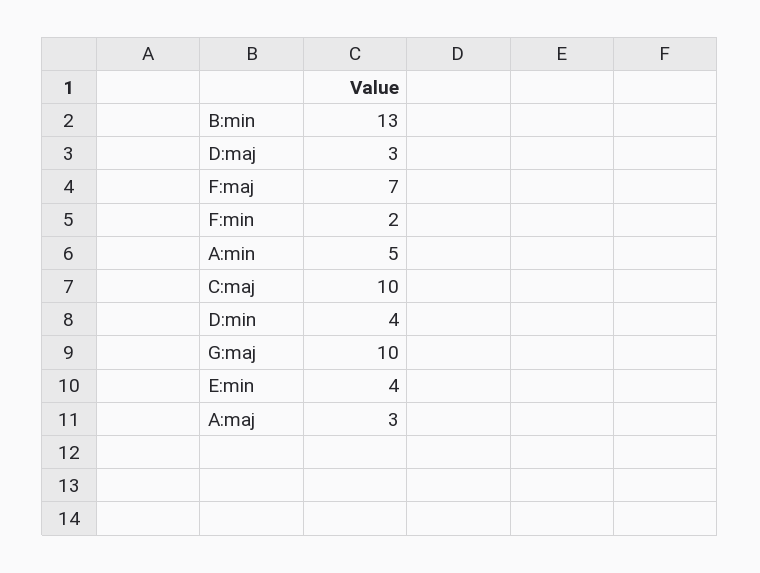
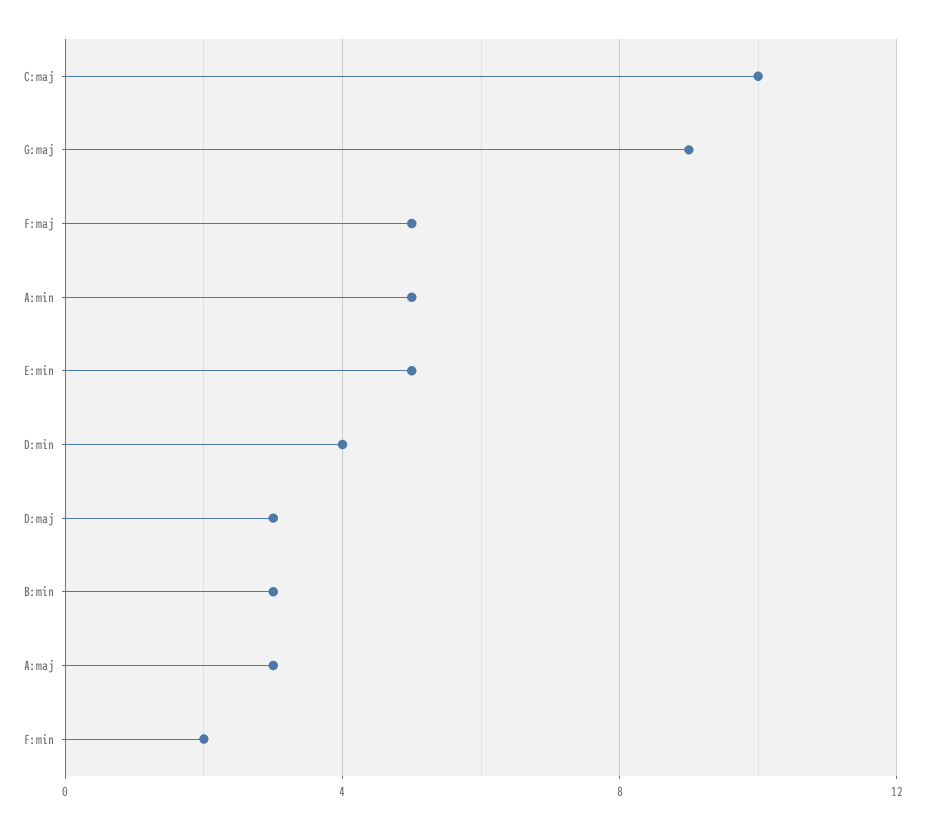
B:min: 13 -> 3
F:maj: 7 -> 5
G:maj: 10 -> 9
E:min: 4 -> 5

